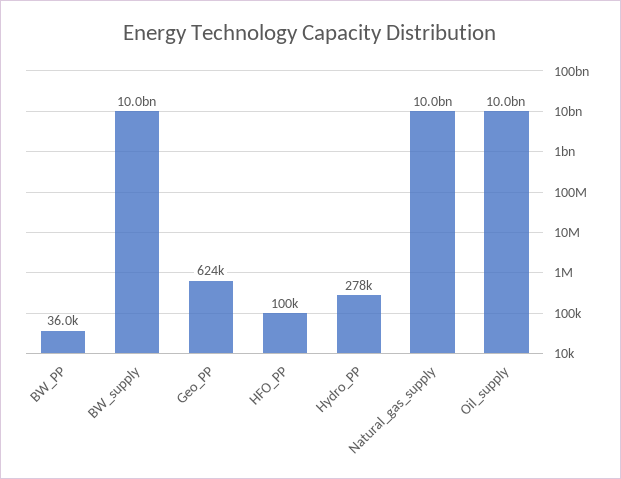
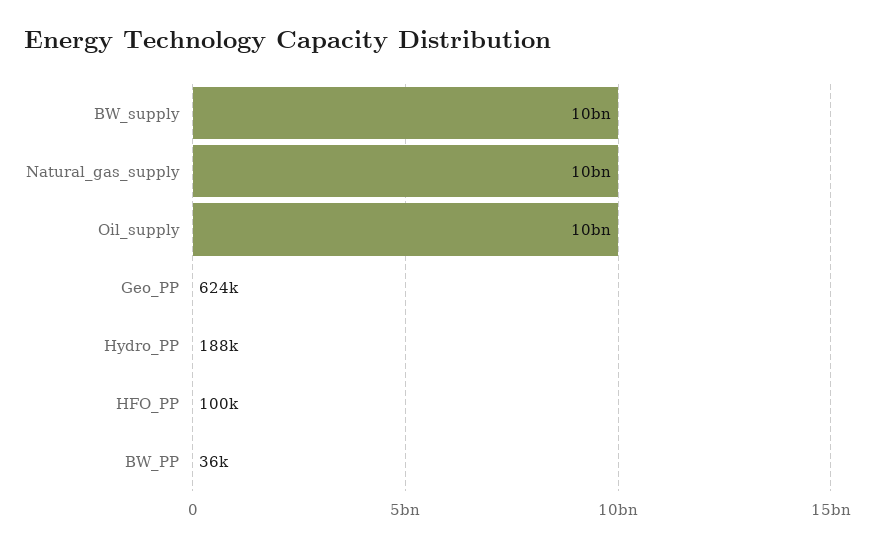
Hydro_PP: 278000 -> 188000

